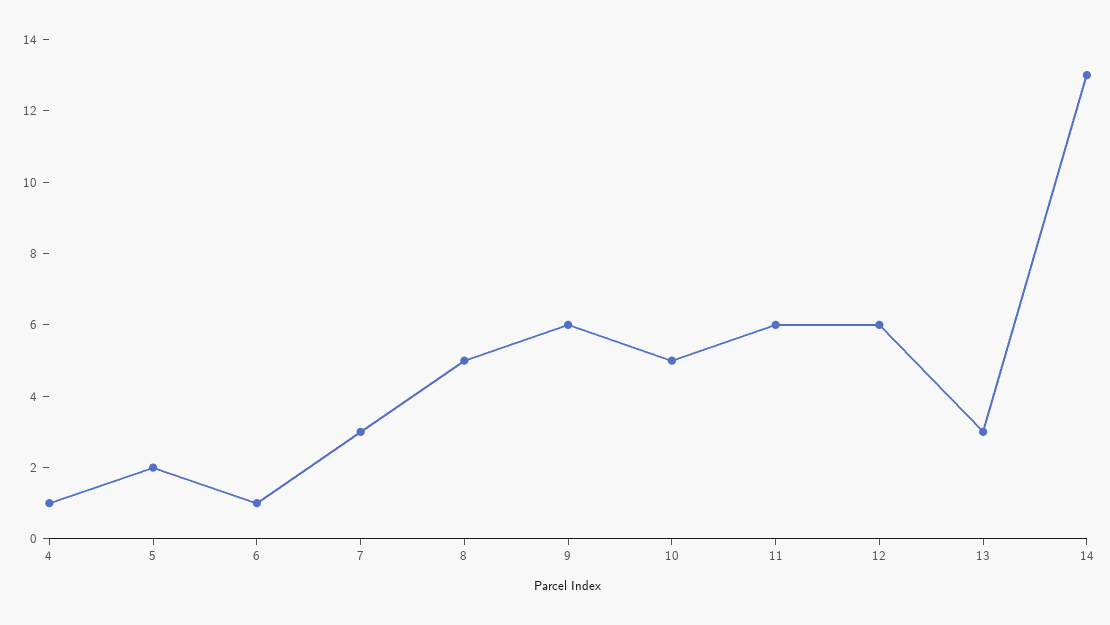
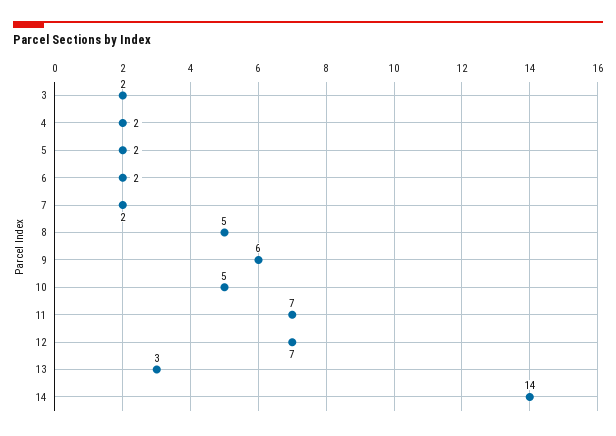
4: 1 -> 2
6: 1 -> 2
7: 3 -> 2
11: 6 -> 7
12: 6 -> 7
14: 13 -> 14
3: none -> 2

